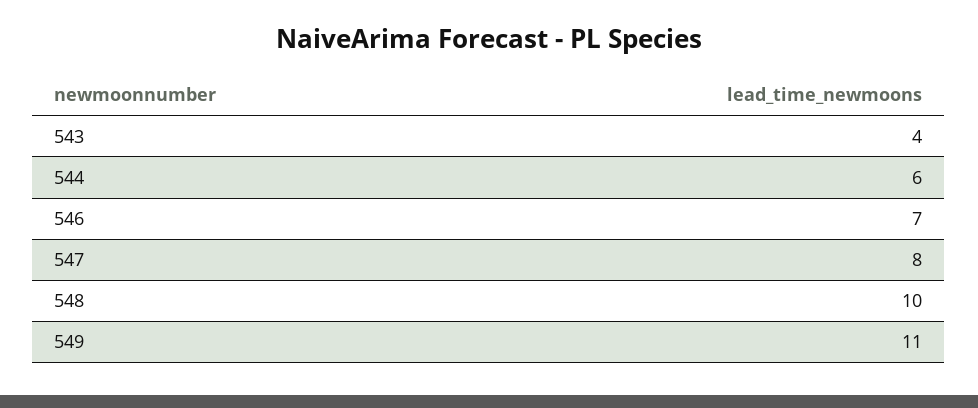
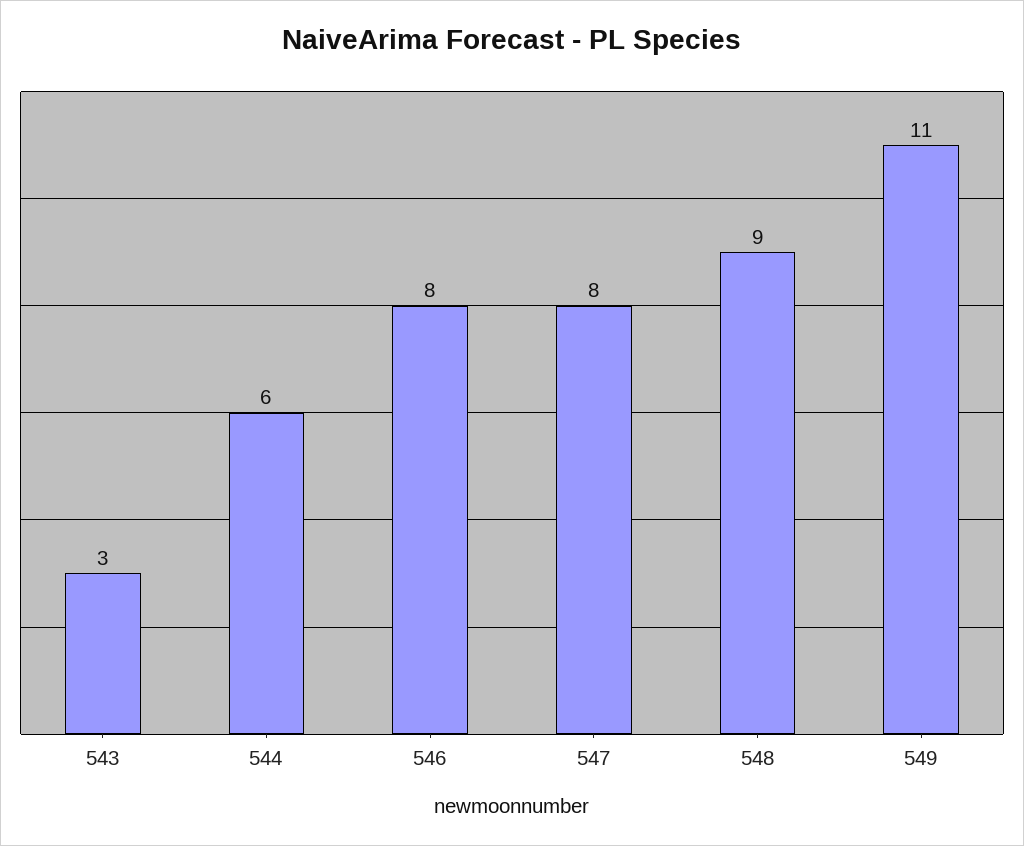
543: 4 -> 3
546: 7 -> 8
548: 10 -> 9

